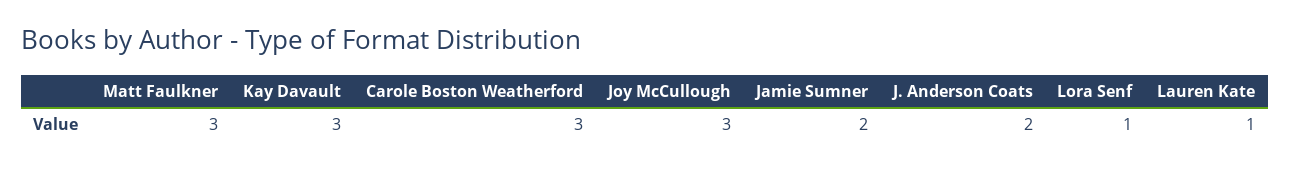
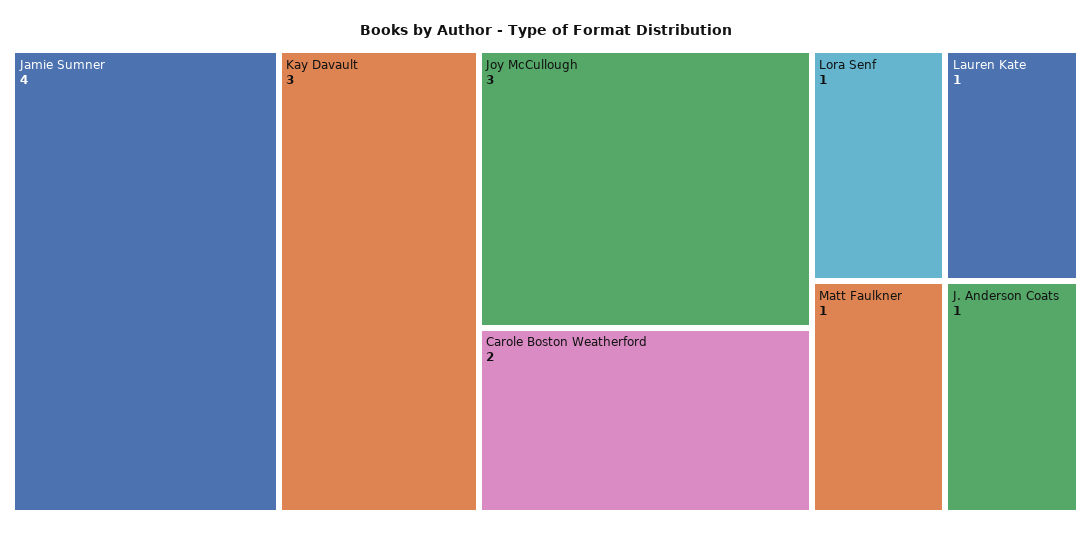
Matt Faulkner: 3 -> 1
Carole Boston Weatherford: 3 -> 2
Jamie Sumner: 2 -> 4
J. Anderson Coats: 2 -> 1

